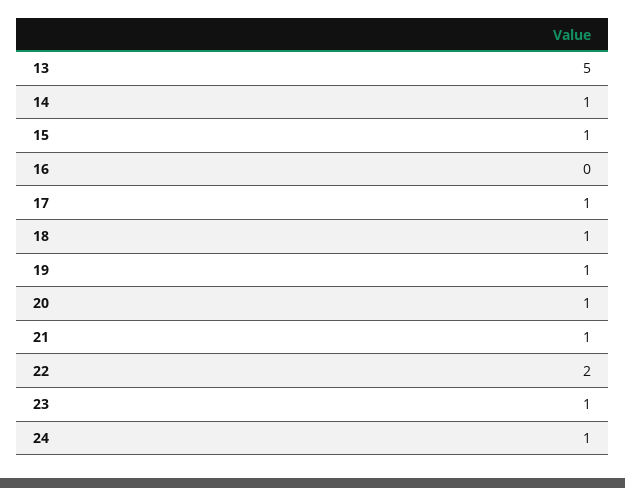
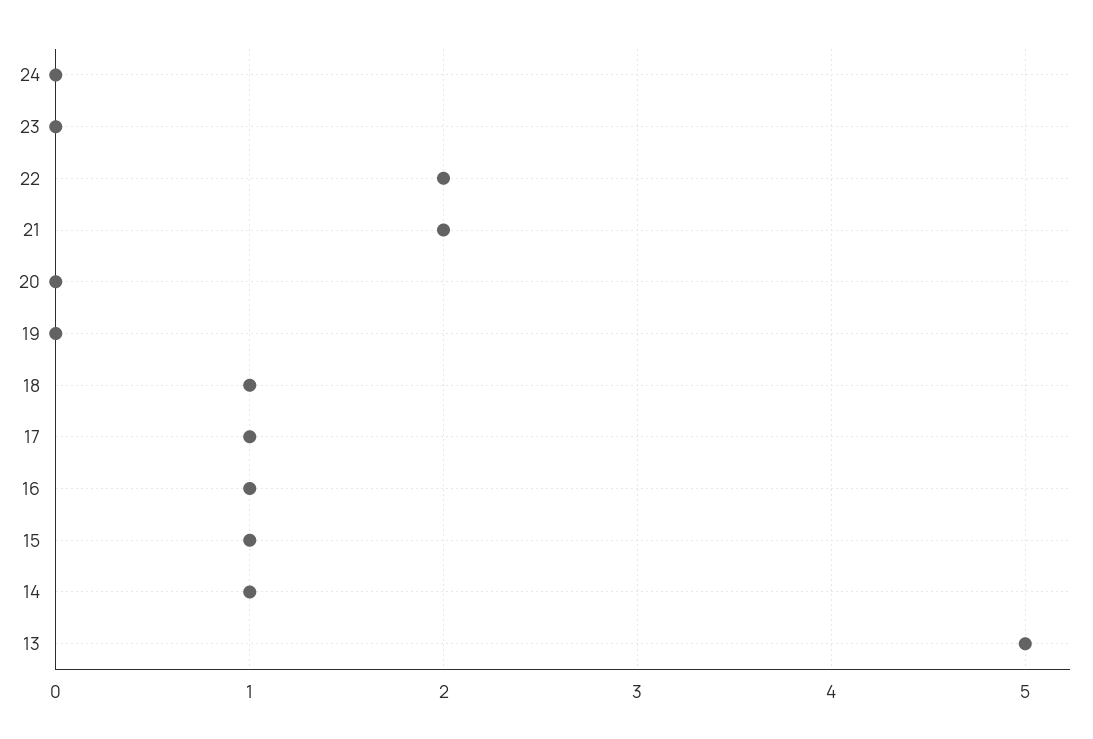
16: 0 -> 1
19: 1 -> 0
20: 1 -> 0
21: 1 -> 2
23: 1 -> 0
24: 1 -> 0

